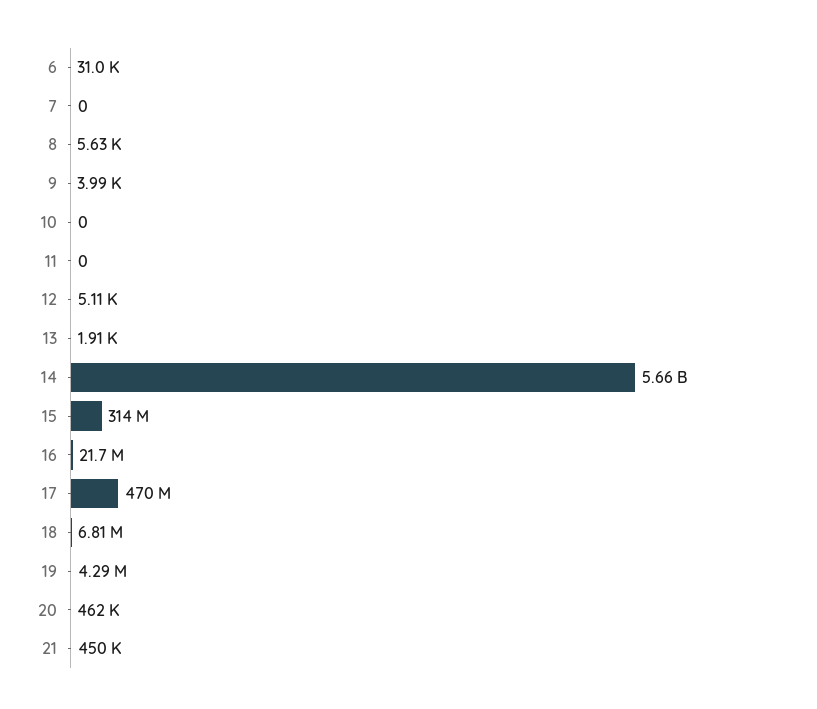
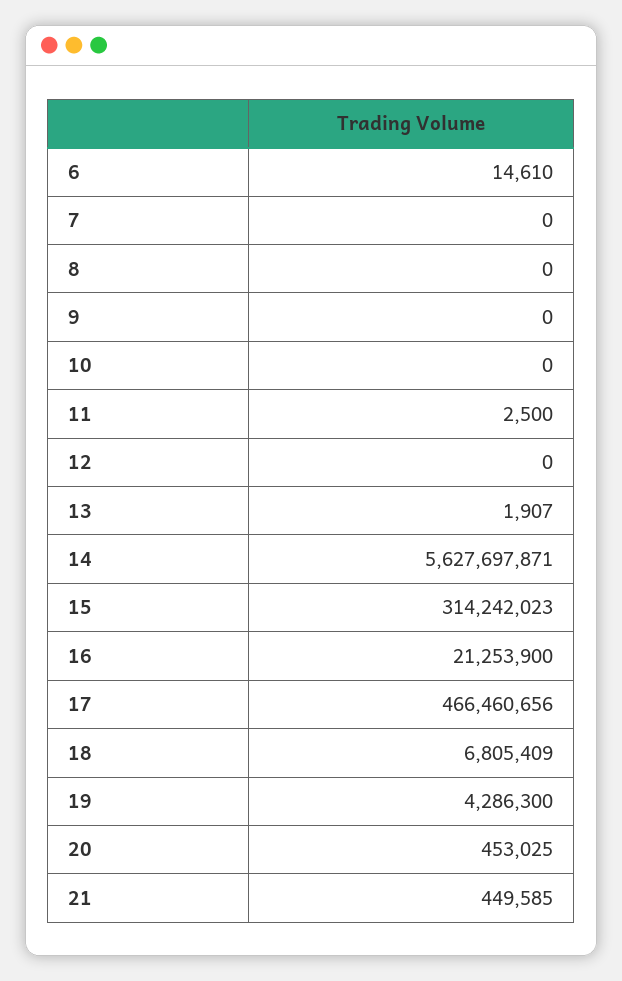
6: 31000 -> 14610
8: 5630 -> 0
9: 3990 -> 0
11: 0 -> 2500
12: 5110 -> 0
14: 5660000000 -> 5627697871
16: 21700000 -> 21253900
17: 470000000 -> 466460656
20: 462000 -> 453025

